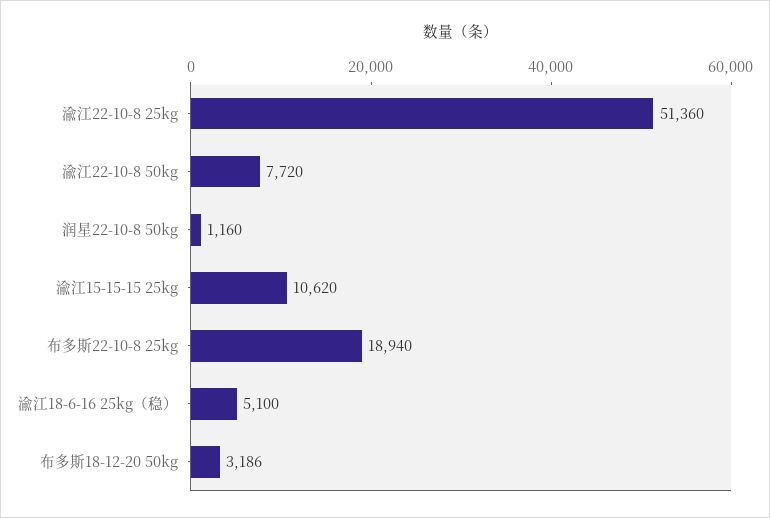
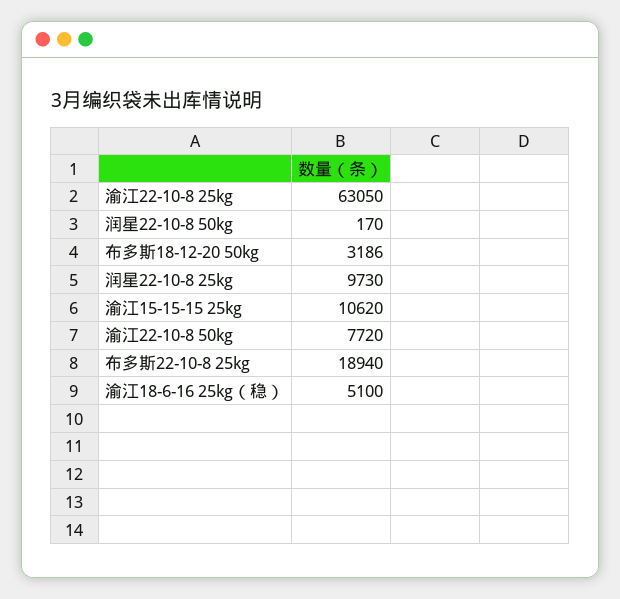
渝江22-10-8 25kg: 51360 -> 63050
润星22-10-8 50kg: 1160 -> 170
润星22-10-8 25kg: none -> 9730

